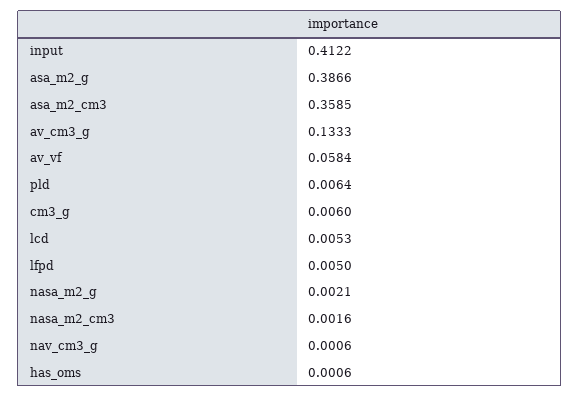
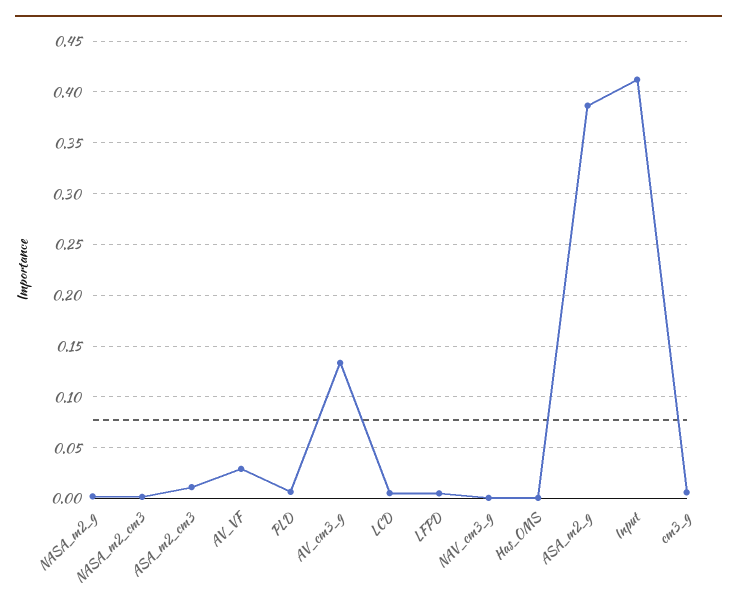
asa_m2_cm3: 0.3585 -> 0.01
av_vf: 0.0584 -> 0.03

